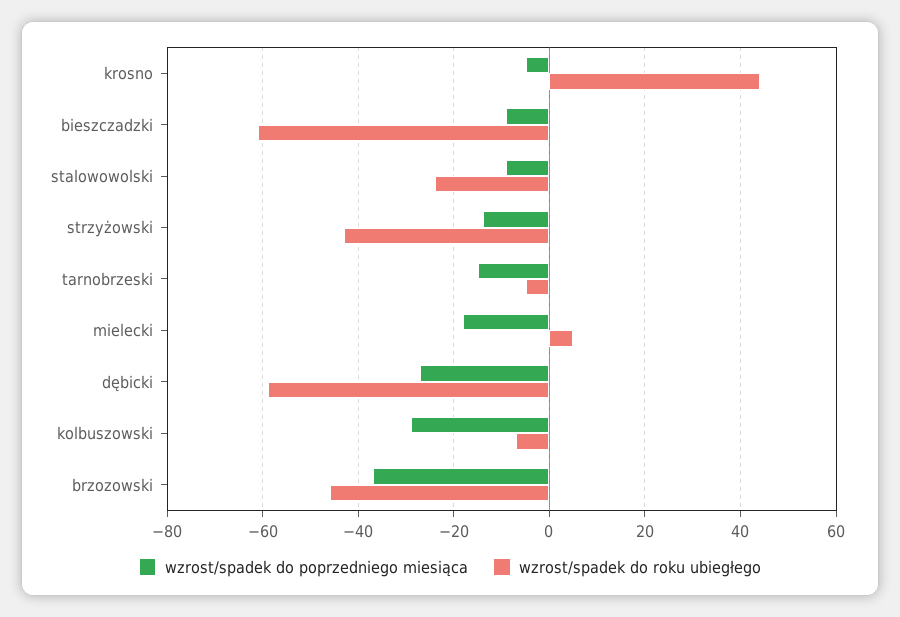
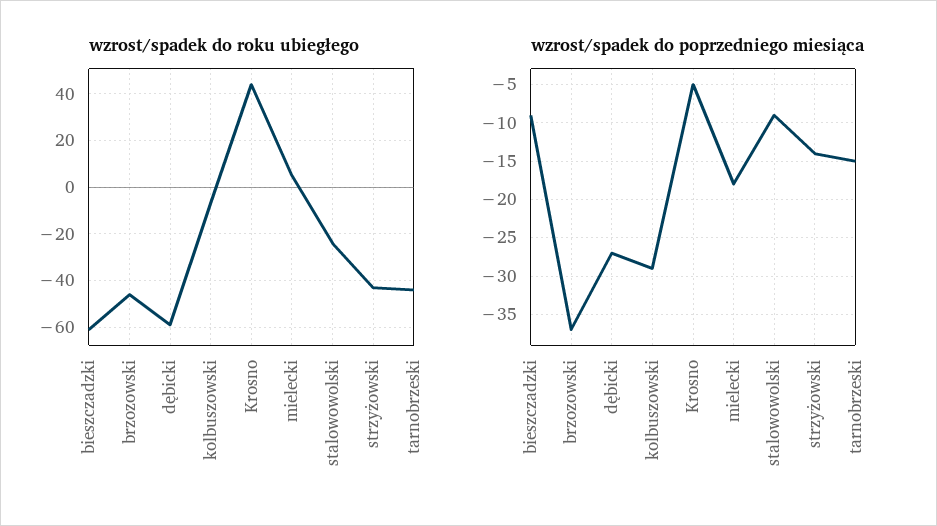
wzrost/spadek do roku ubiegłego, tarnobrzeski: -5 -> -45

